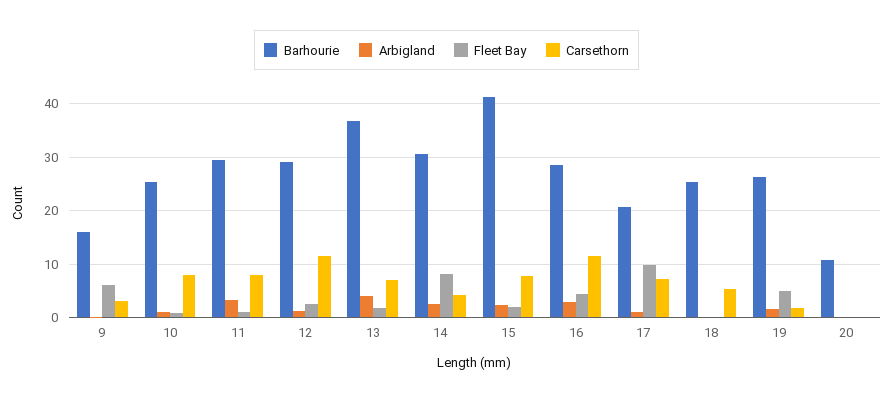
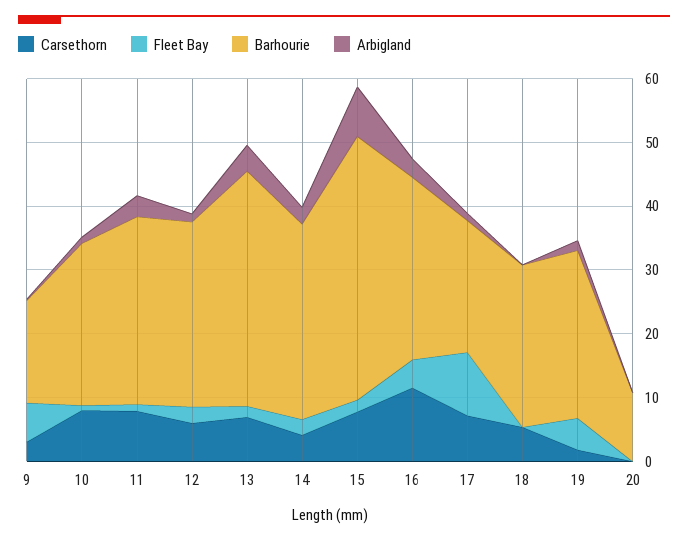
Carsethorn, 12: 12 -> 6
Fleet Bay, 14: 8 -> 2
Arbigland, 15: 2 -> 8

